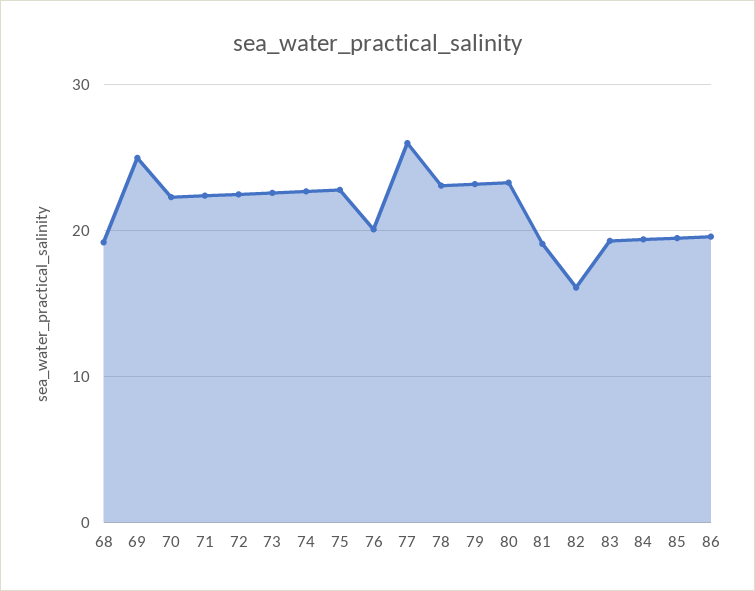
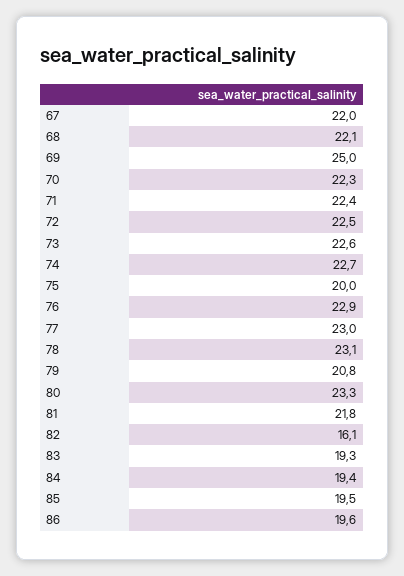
68: 19 -> 22.1
75: 23 -> 20
76: 20 -> 22.9
77: 26 -> 23
79: 23 -> 20.8
81: 19 -> 21.8
67: none -> 22

